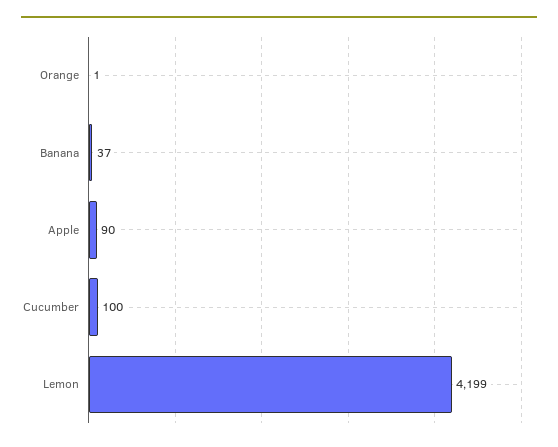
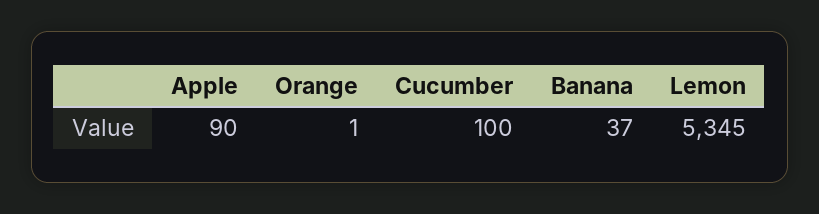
Lemon: 4199 -> 5345

